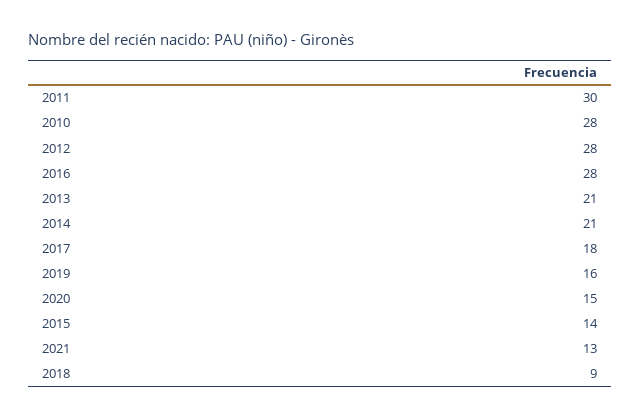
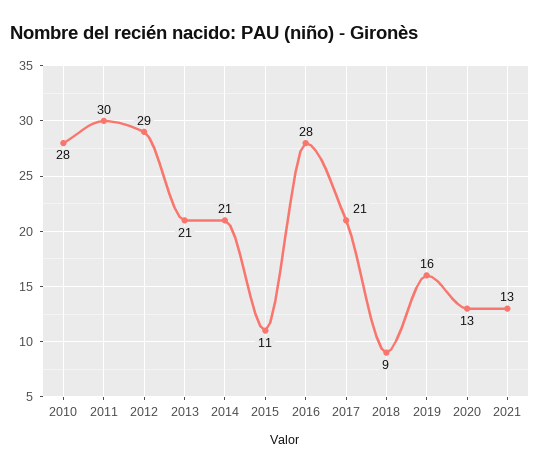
2012: 28 -> 29
2017: 18 -> 21
2020: 15 -> 13
2015: 14 -> 11

